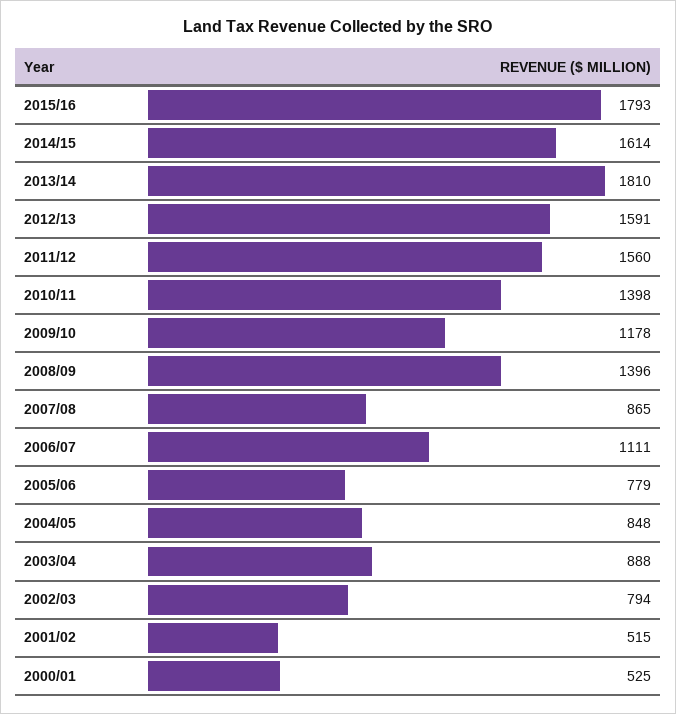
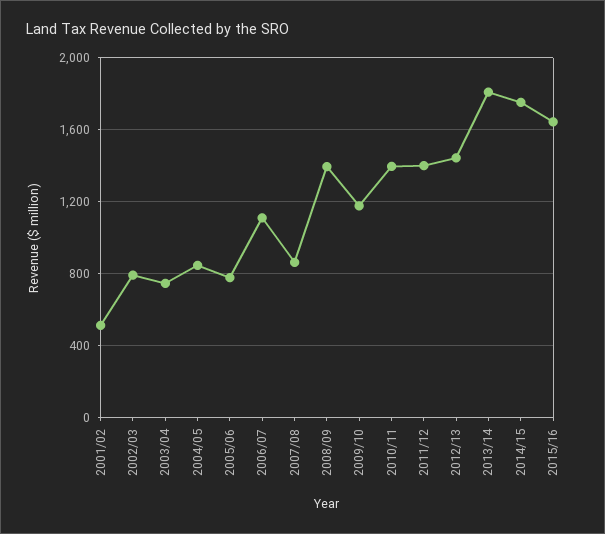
2015/16: 1793 -> 1650
2014/15: 1614 -> 1750
2012/13: 1591 -> 1450
2011/12: 1560 -> 1400
2003/04: 888 -> 750
2000/01: 525 -> none

